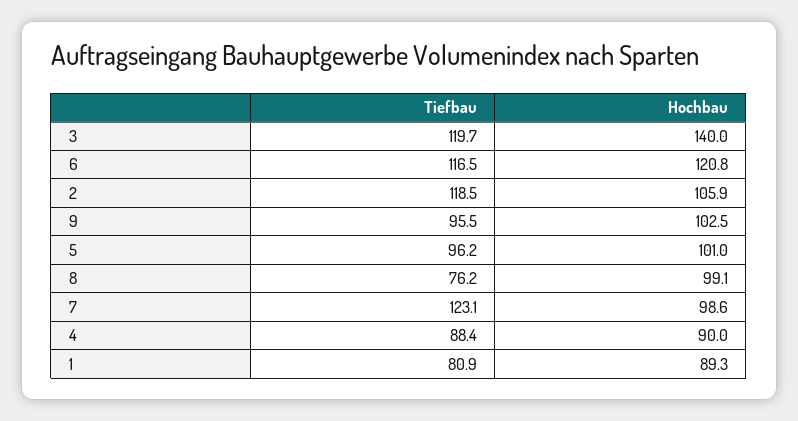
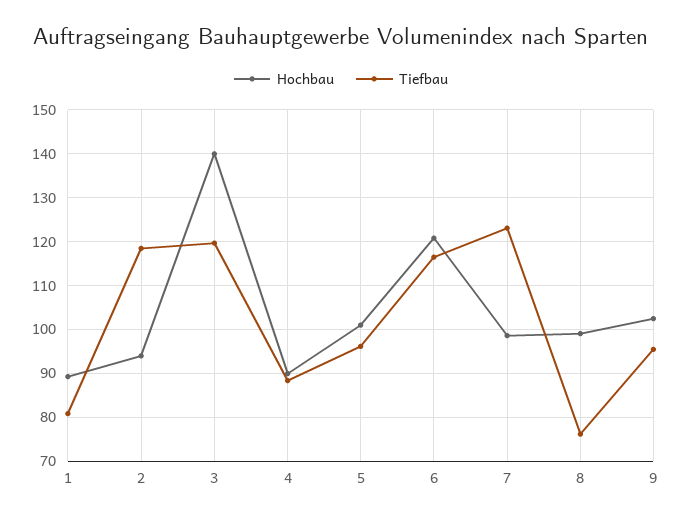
Hochbau, 2: 105.9 -> 94

